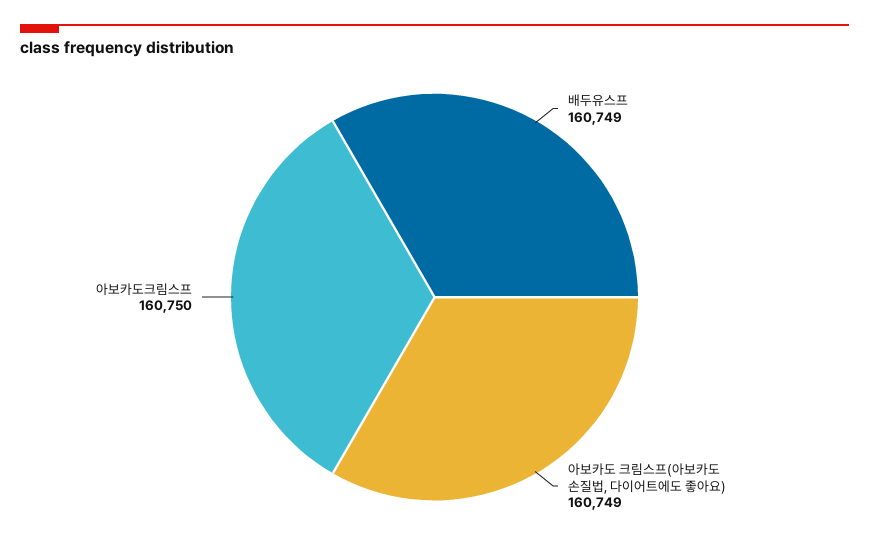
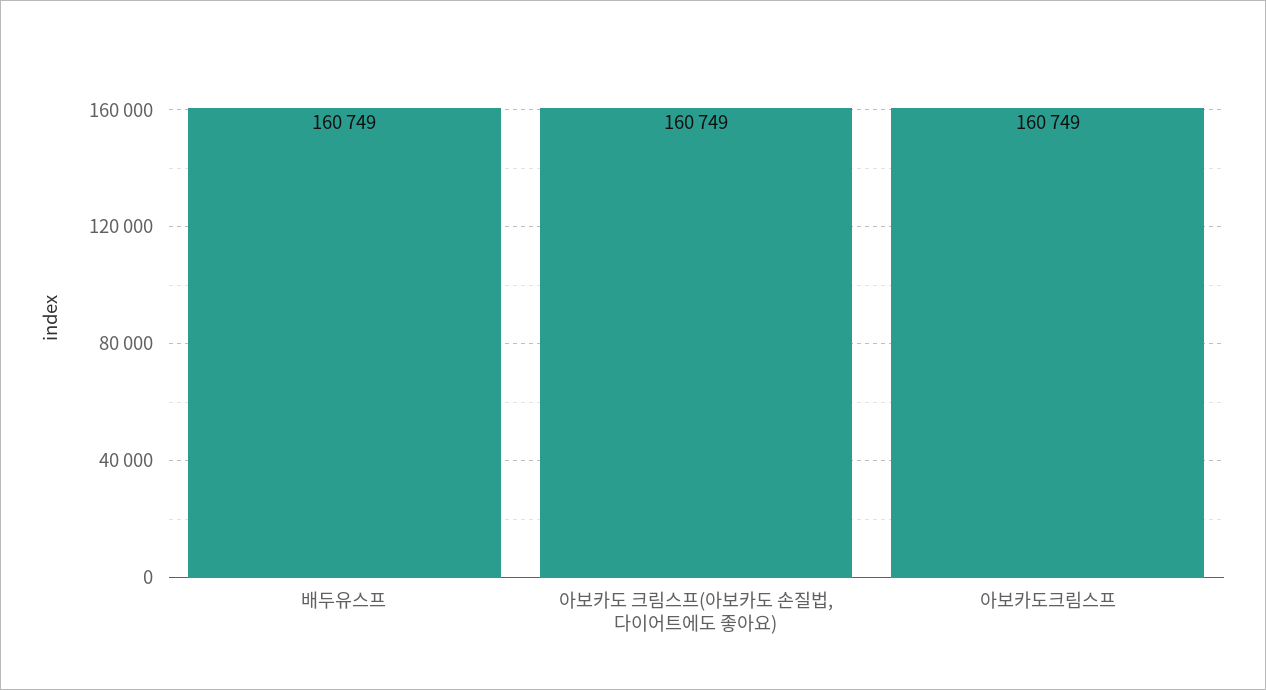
아보카도크림스프: 160750 -> 160749

